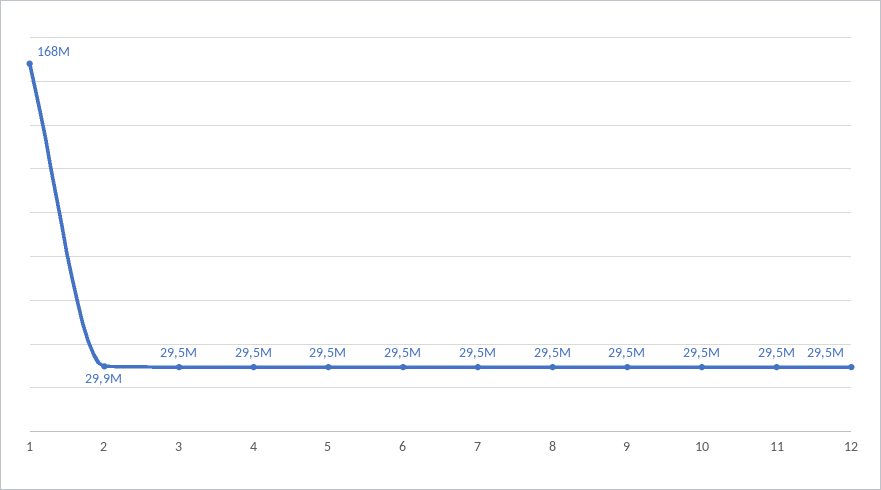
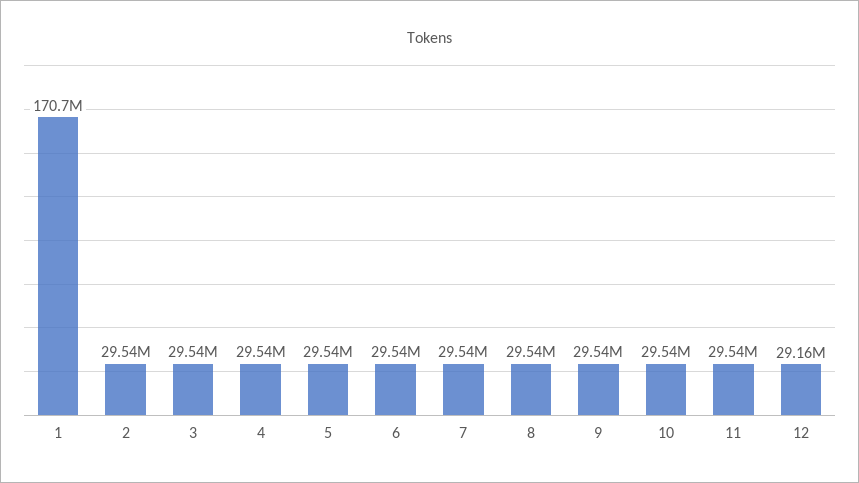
1: 168000000 -> 170700000
2: 29900000 -> 29540000
12: 29500000 -> 29160000

